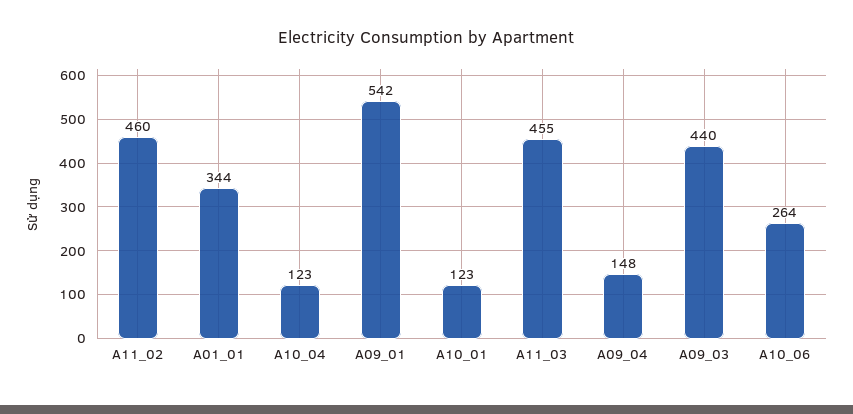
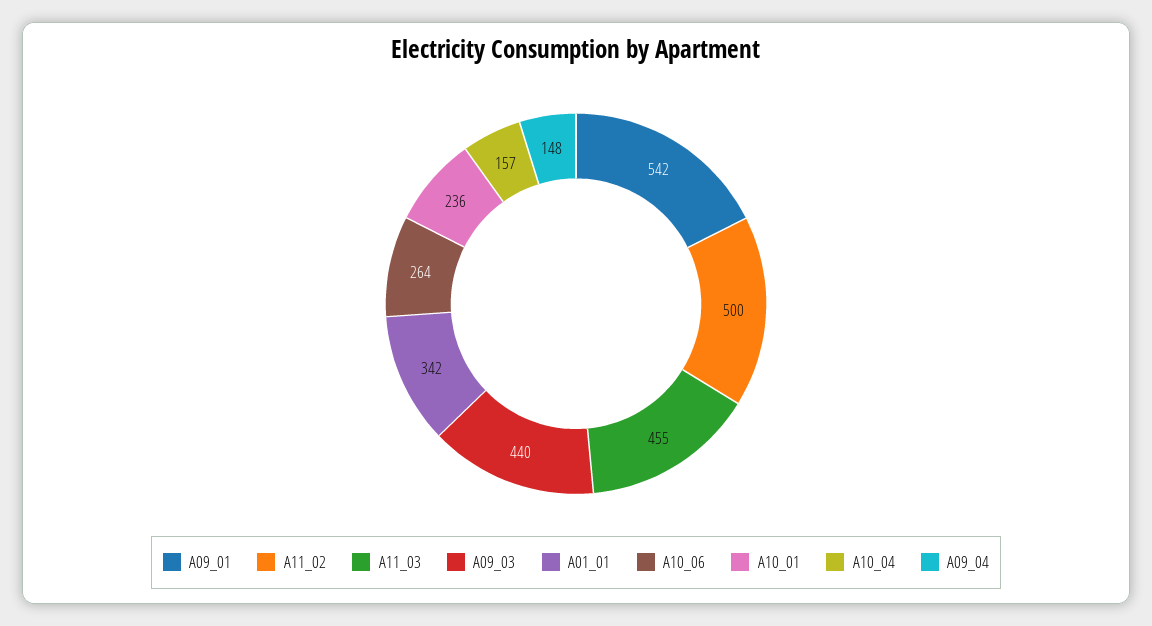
A11_02: 460 -> 500
A01_01: 344 -> 342
A10_04: 123 -> 157
A10_01: 123 -> 236

